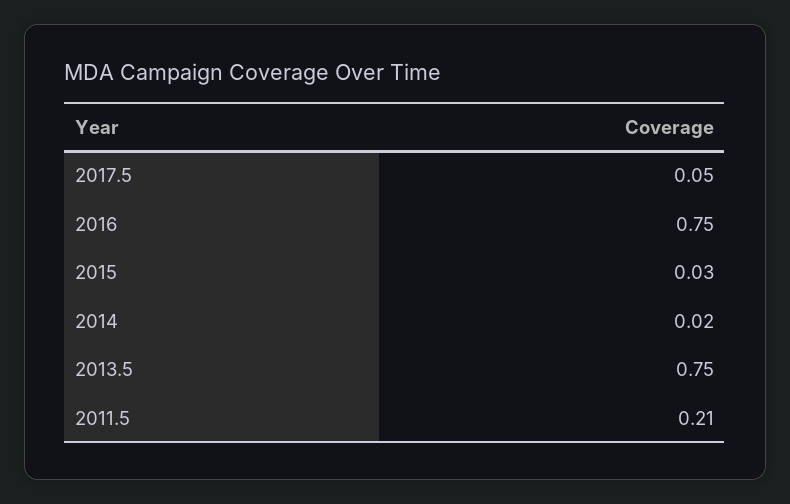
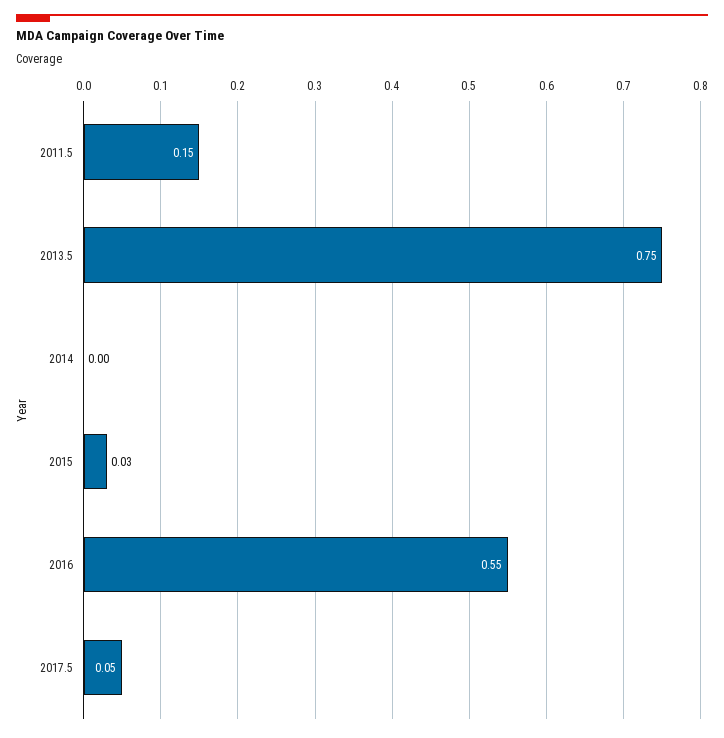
2016: 0.75 -> 0.55
2014: 0.02 -> 0
2011.5: 0.21 -> 0.15

